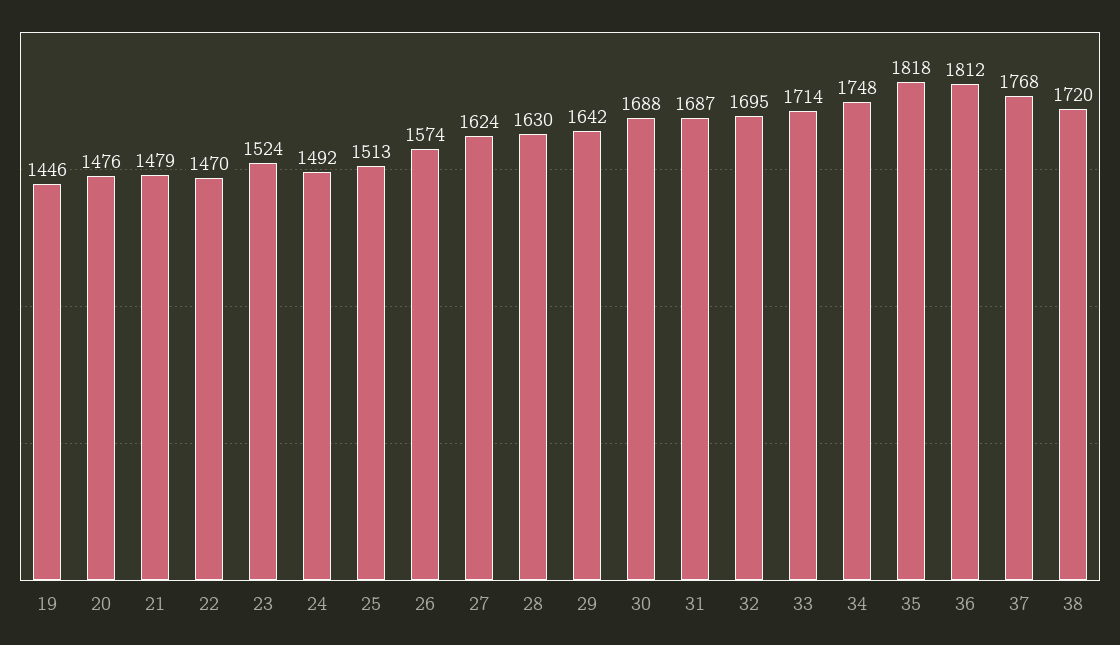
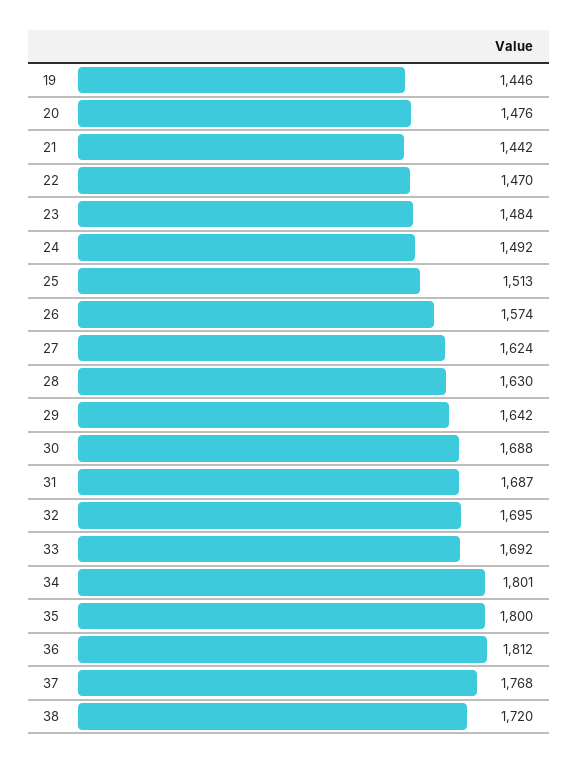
21: 1479 -> 1442
23: 1524 -> 1484
33: 1714 -> 1692
34: 1748 -> 1801
35: 1818 -> 1800

